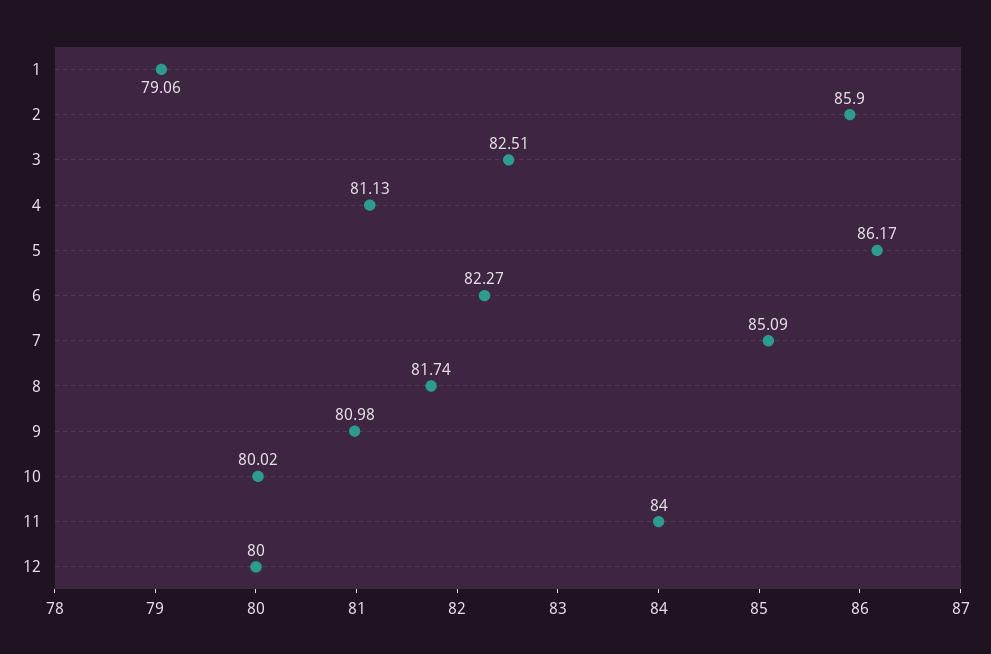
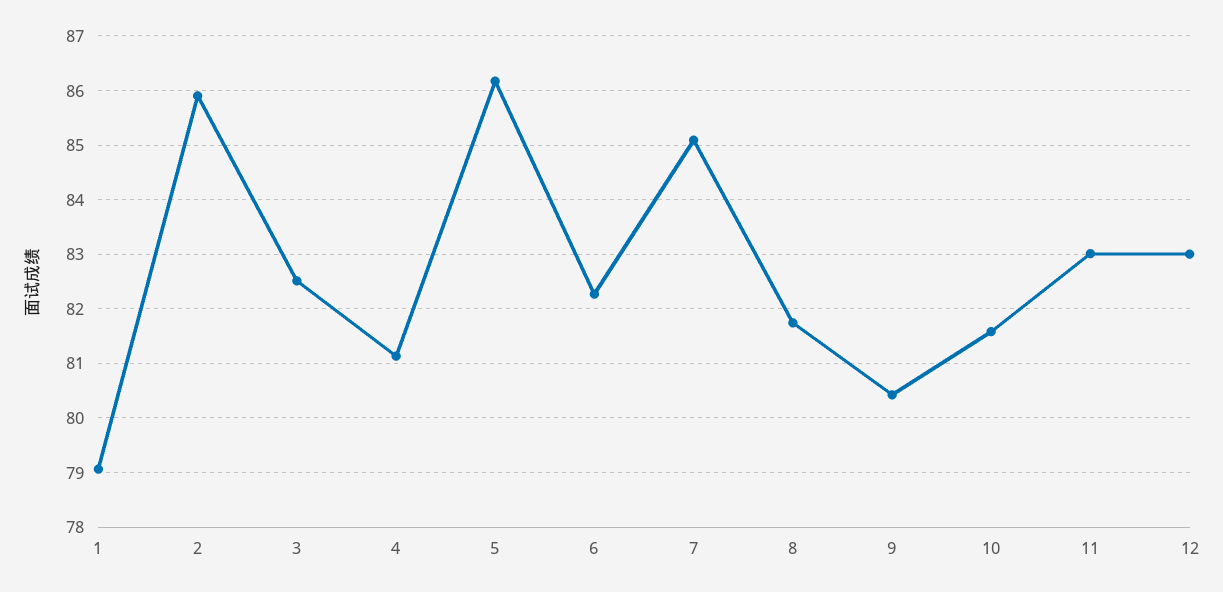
9: 80.98 -> 80.4
10: 80.02 -> 81.6
11: 84 -> 83
12: 80 -> 83

